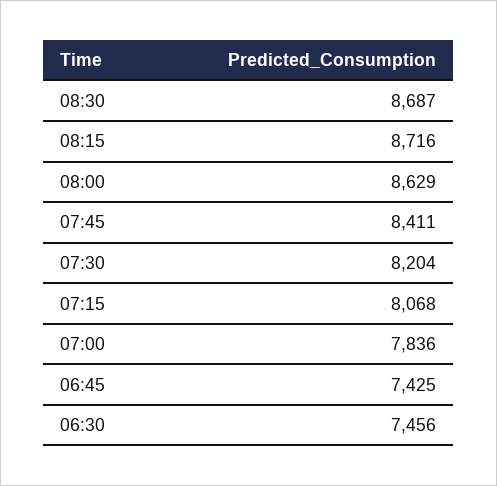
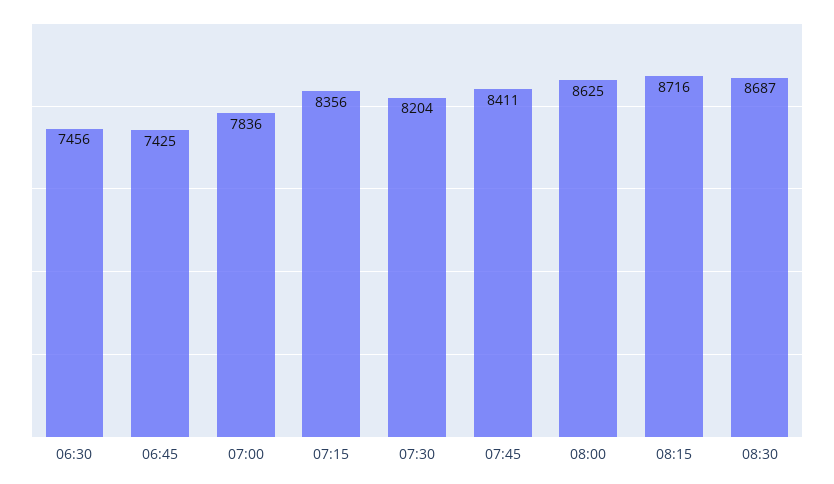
08:00: 8629 -> 8625
07:15: 8068 -> 8356

